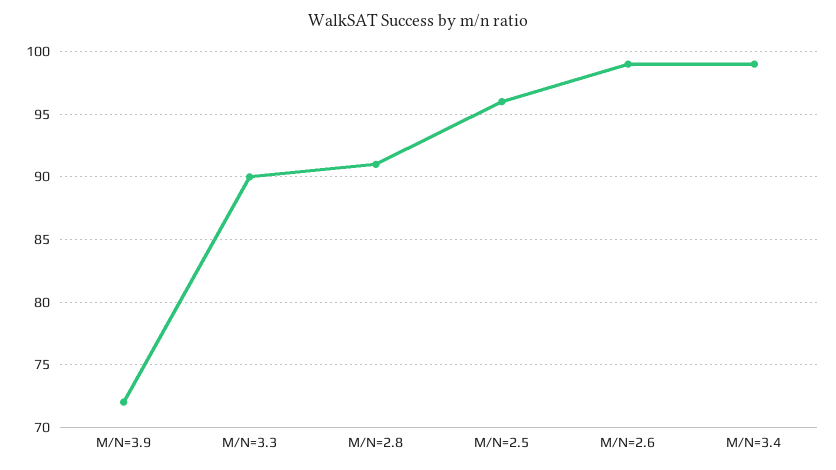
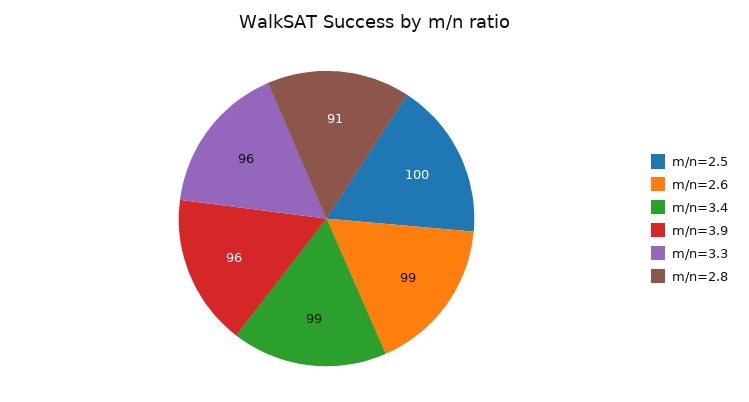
M/N=3.9: 72 -> 96
M/N=3.3: 90 -> 96
M/N=2.5: 96 -> 100

